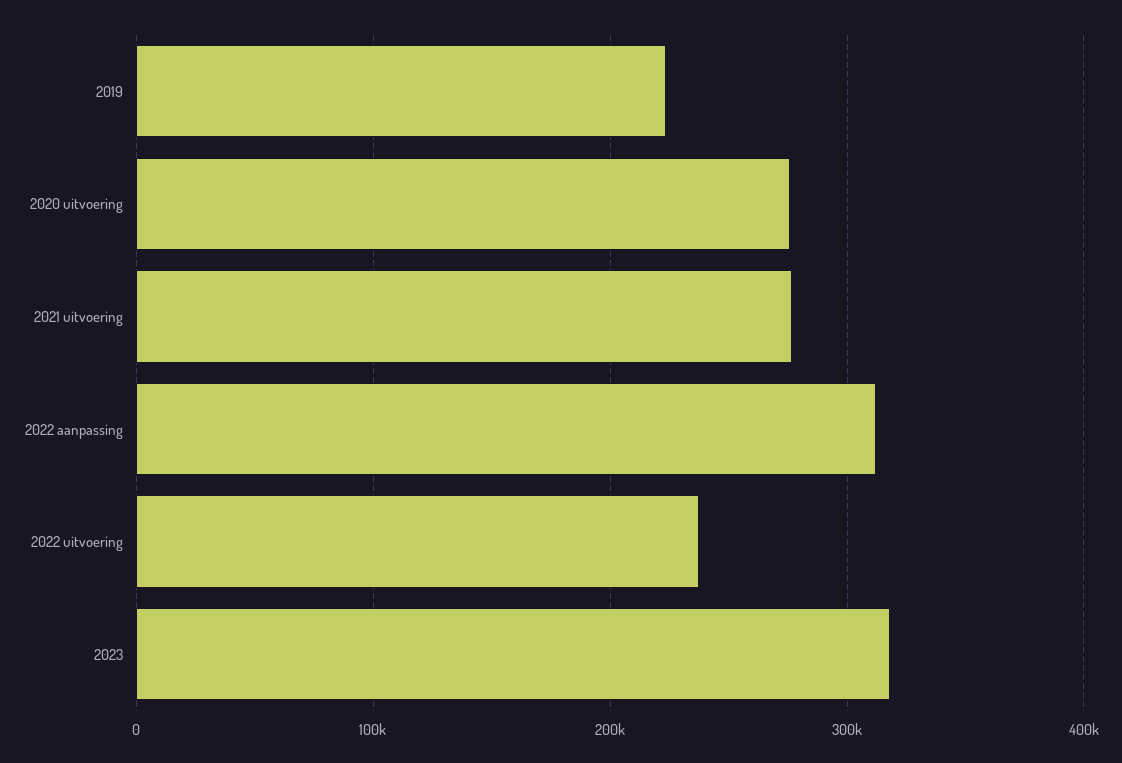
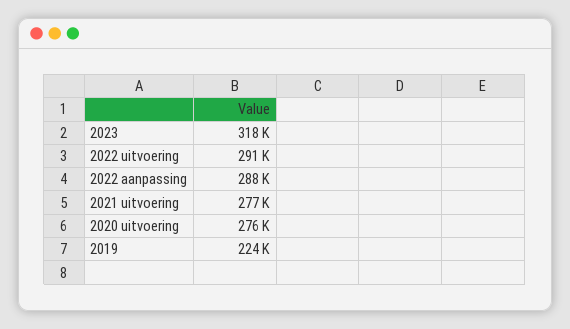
2022 aanpassing: 310000 -> 288000
2022 uitvoering: 240000 -> 291000

